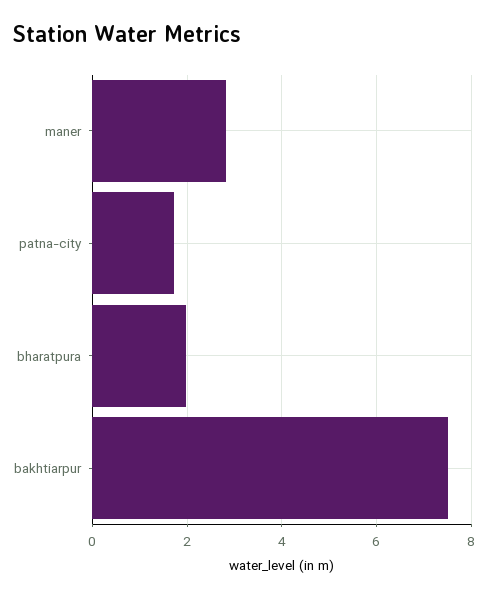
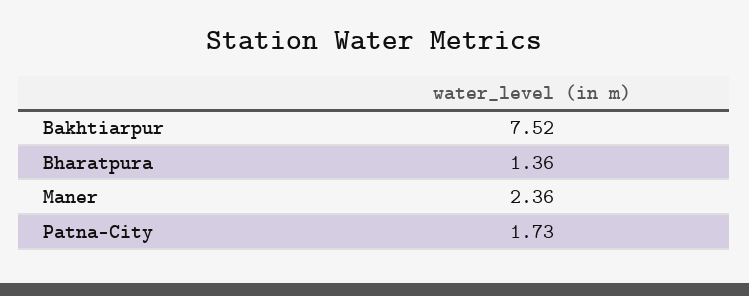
maner: 2.8 -> 2.36
bharatpura: 2 -> 1.36

